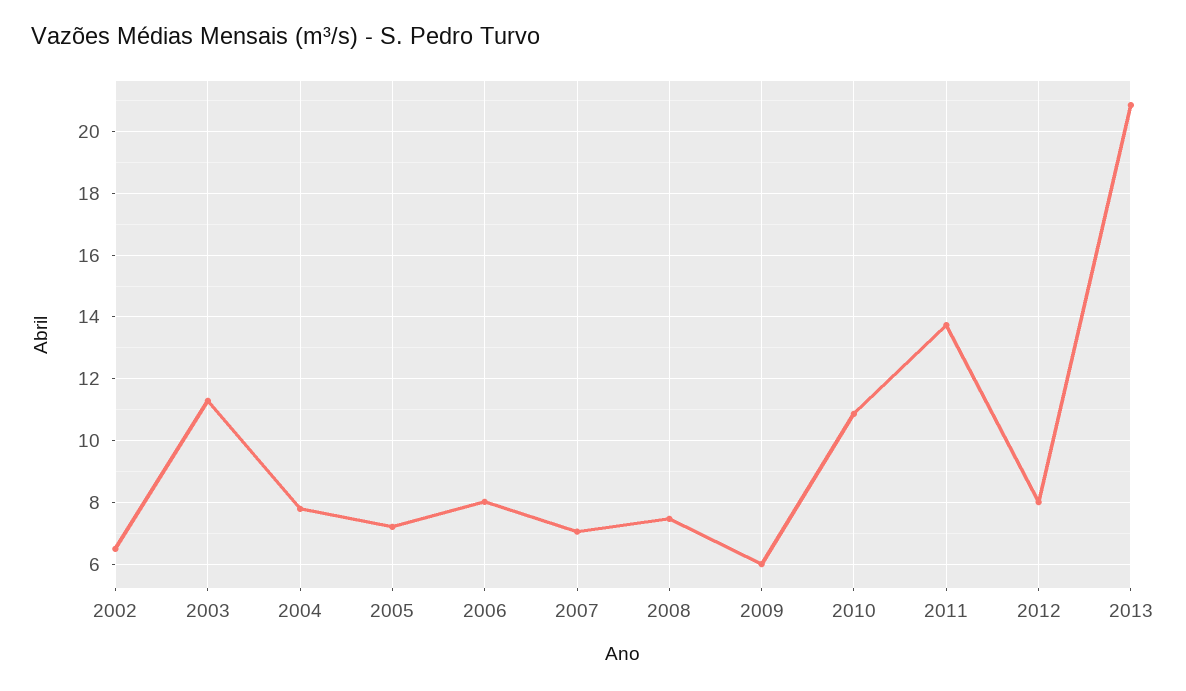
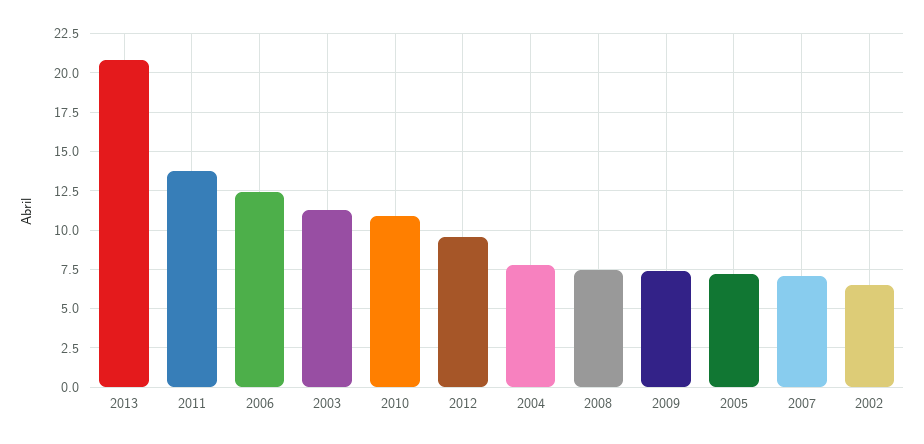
2006: 8 -> 12.5
2009: 6 -> 7.5
2012: 8 -> 9.5

